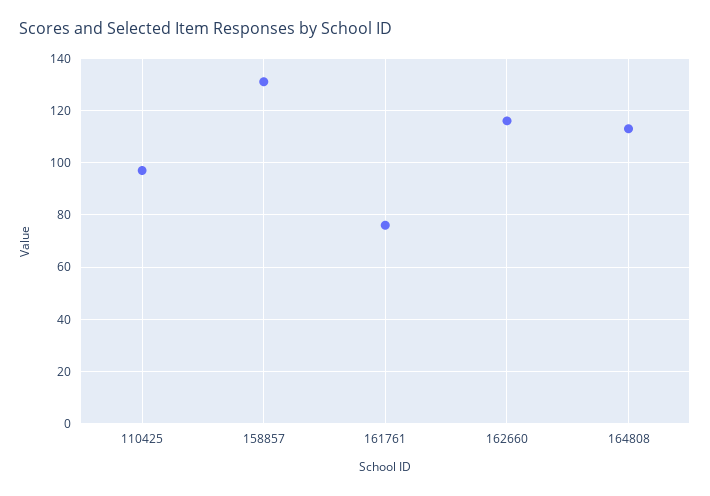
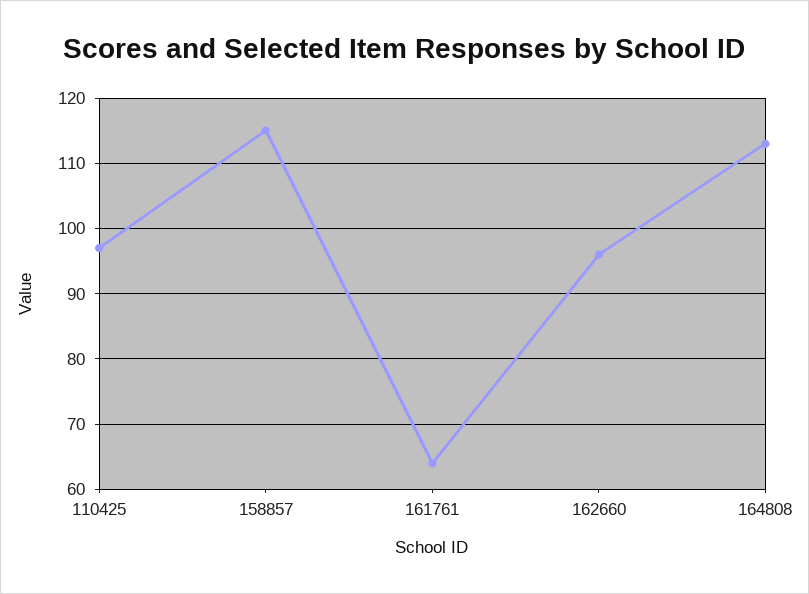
158857: 130 -> 115
161761: 75 -> 64
162660: 115 -> 96

